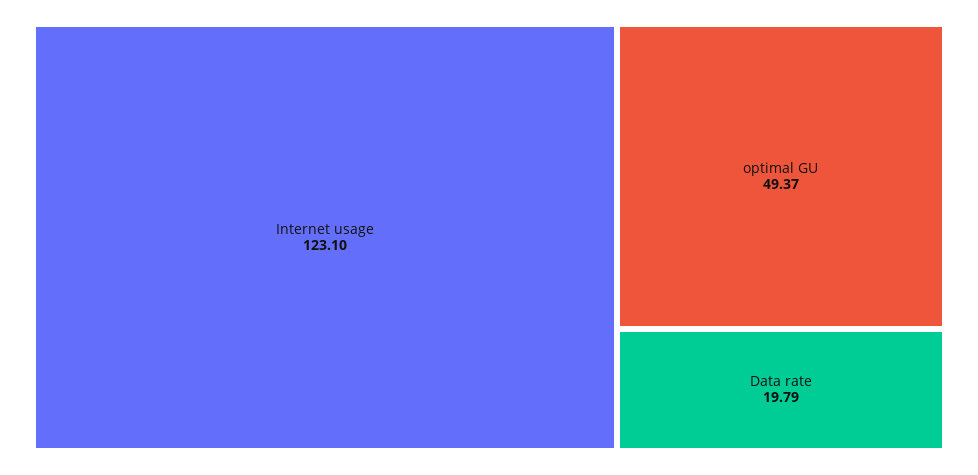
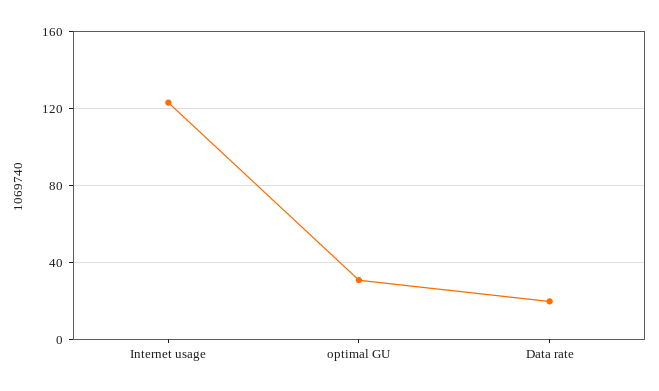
optimal GU: 49.37 -> 30

